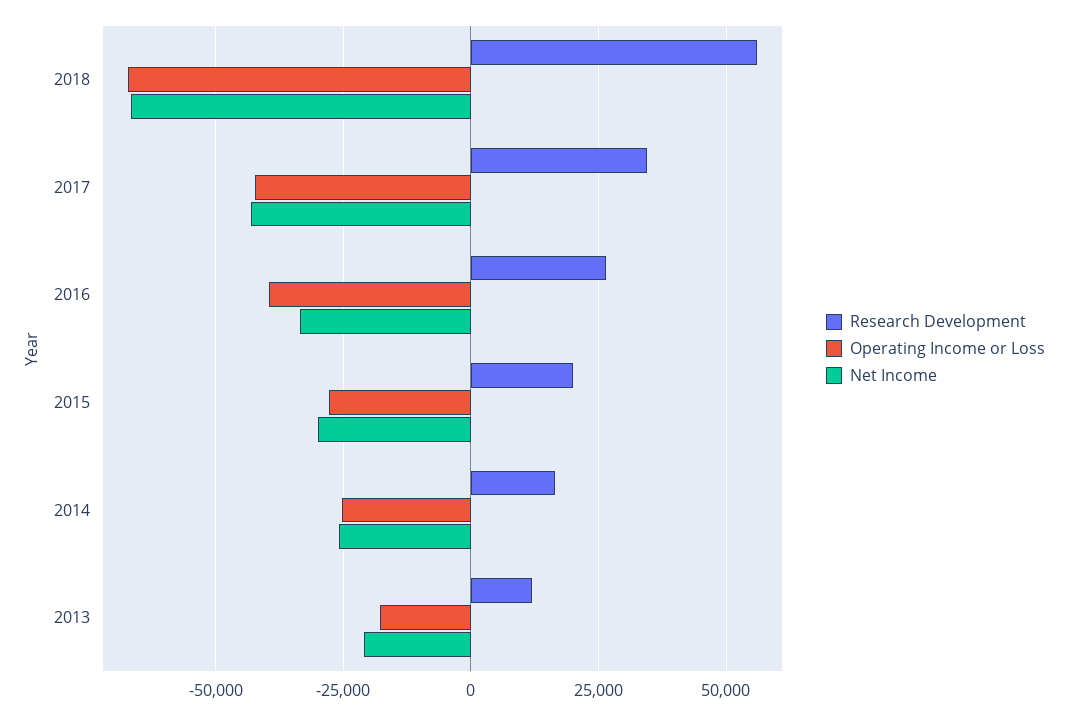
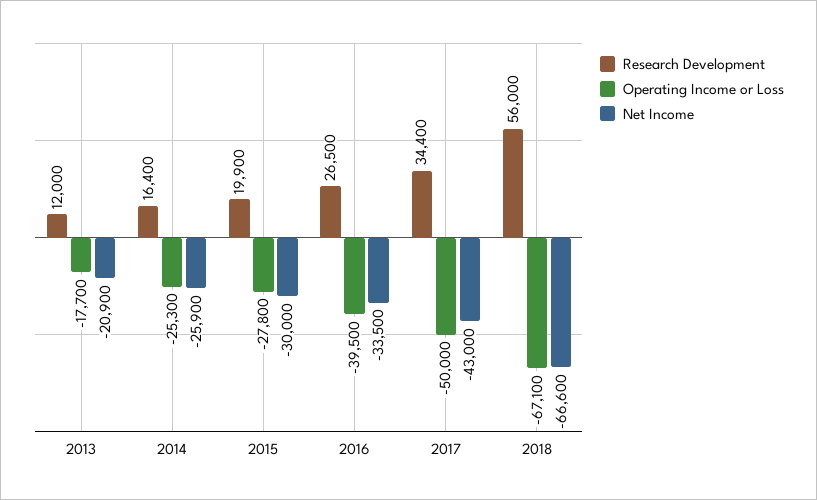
Operating Income or Loss, 2017: -42500 -> -50000

